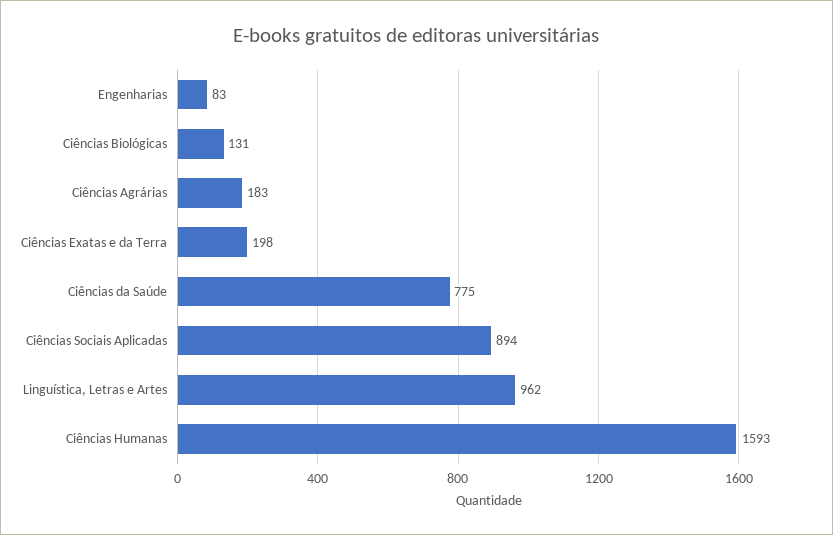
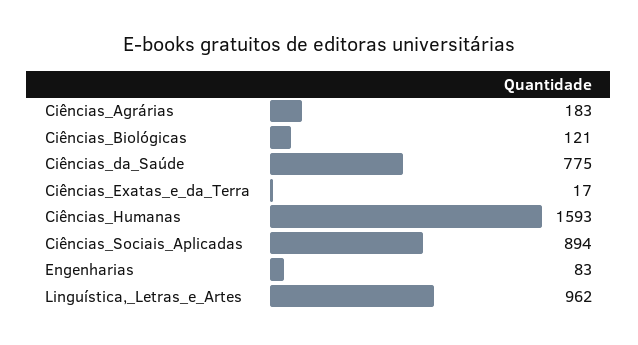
Ciências Biológicas: 131 -> 121
Ciências Exatas e da Terra: 198 -> 17

